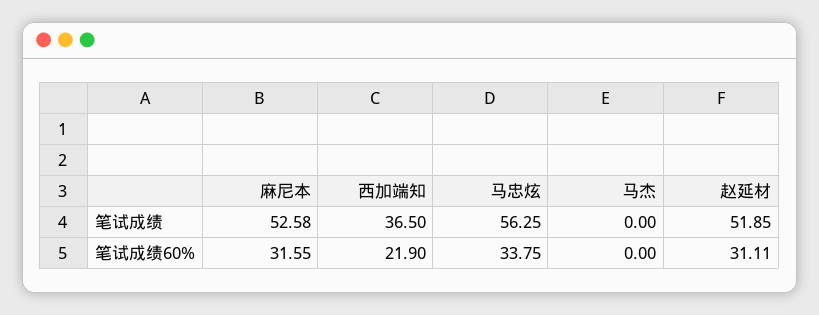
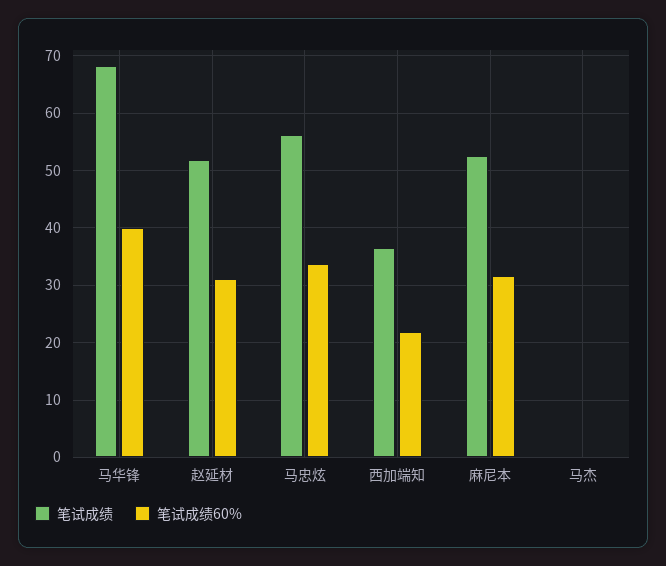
笔试成绩, 马华锋: none -> 68
笔试成绩60%, 马华锋: none -> 40

